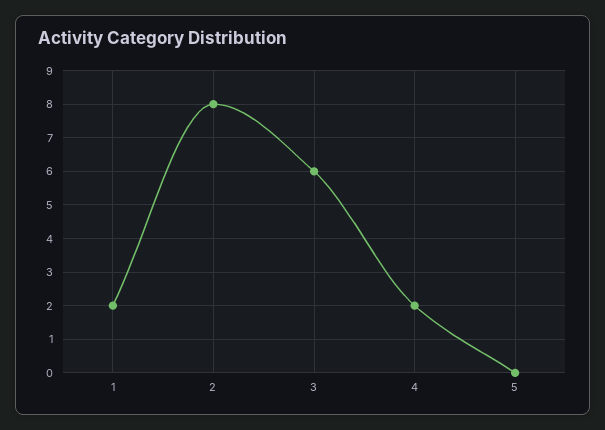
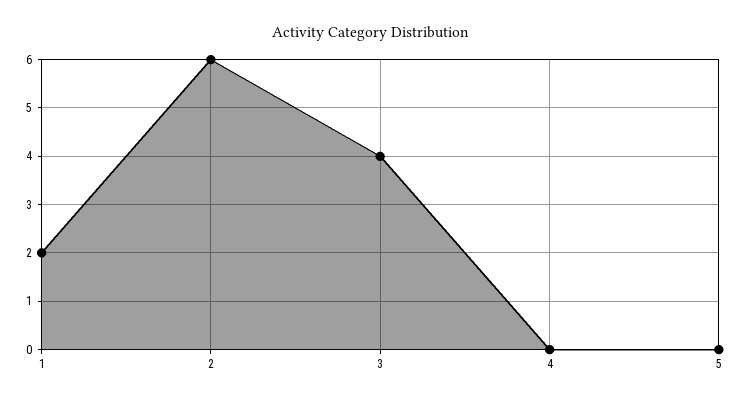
2: 8 -> 6
3: 6 -> 4
4: 2 -> 0

